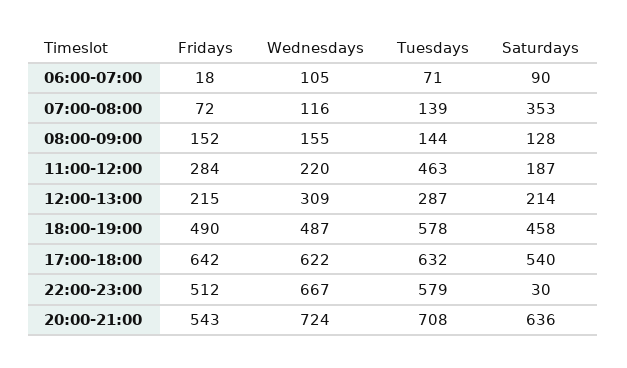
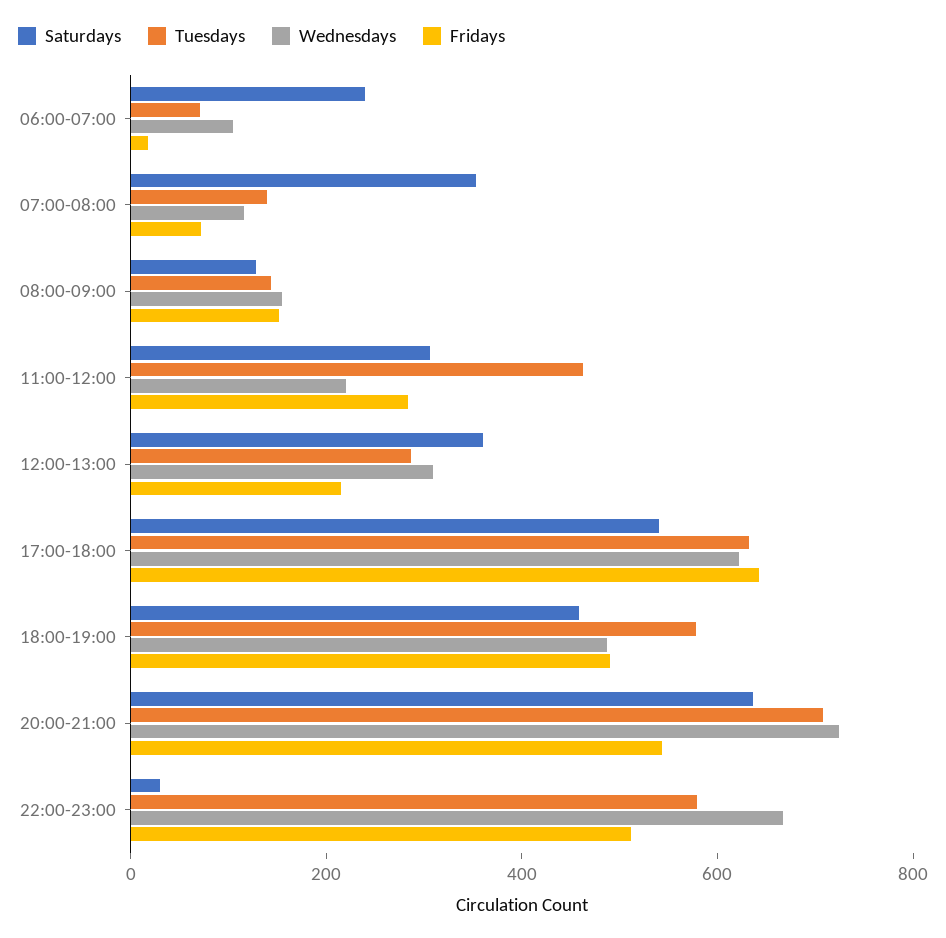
Saturdays, 06:00-07:00: 90 -> 250
Saturdays, 11:00-12:00: 187 -> 300
Saturdays, 12:00-13:00: 214 -> 350

